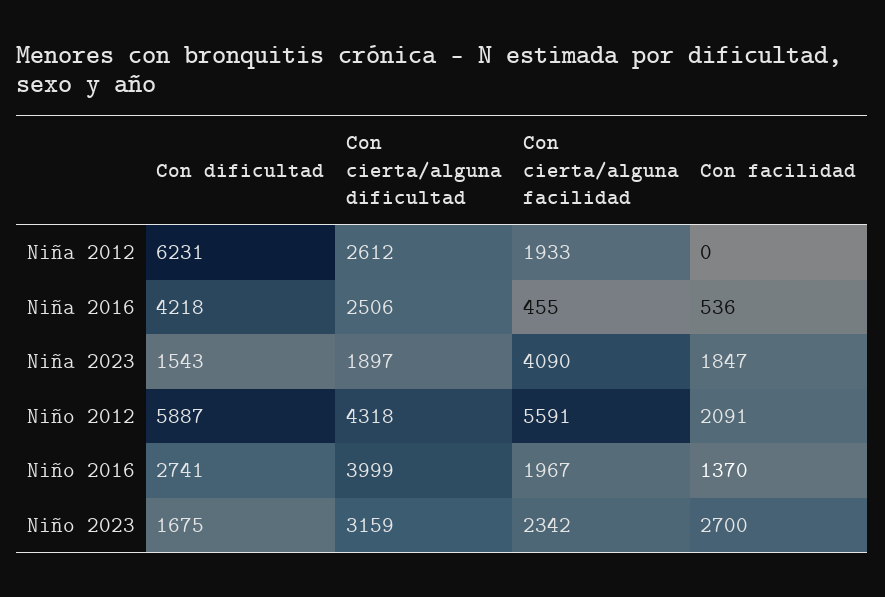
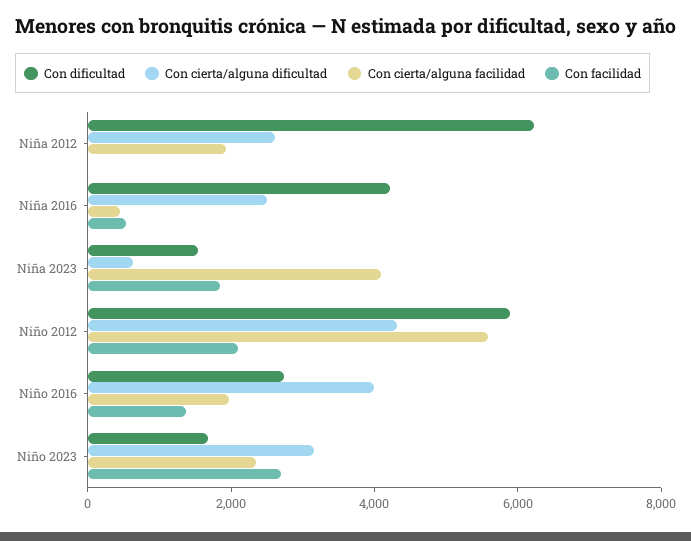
Con cierta/alguna dificultad, Niña 2023: 1897 -> 500

